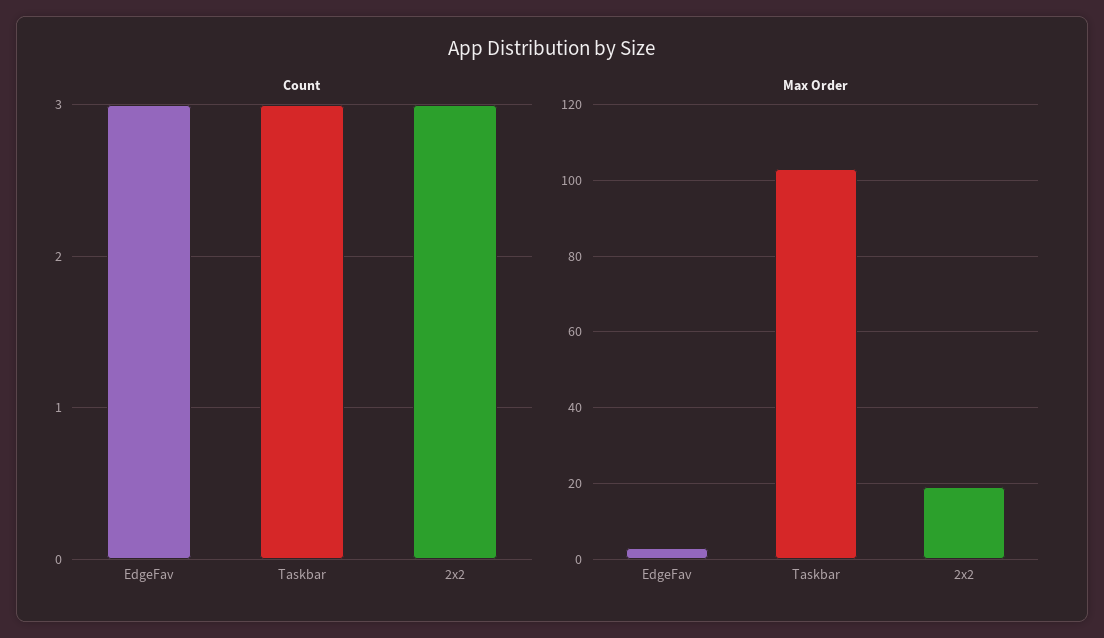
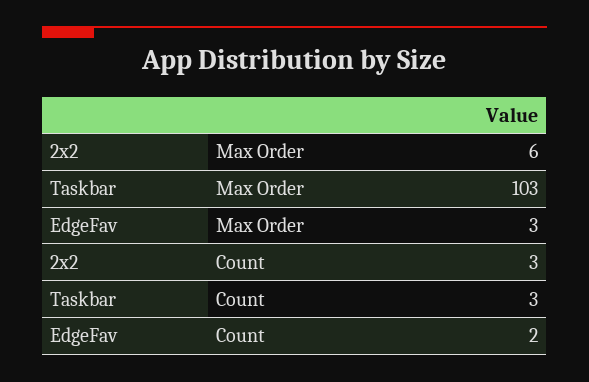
Count, EdgeFav: 3 -> 2
Max Order, 2x2: 20 -> 6

